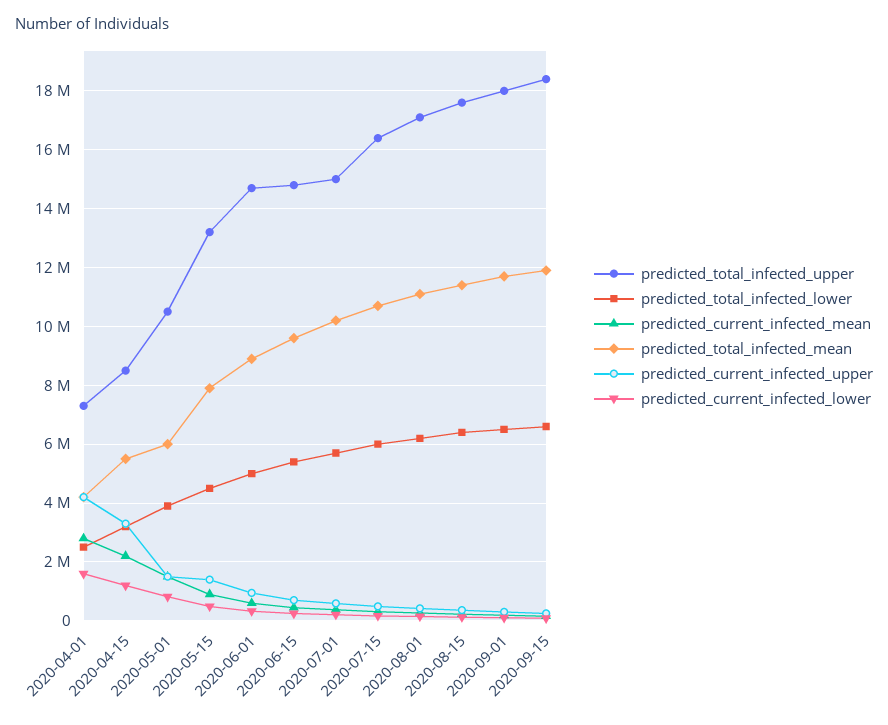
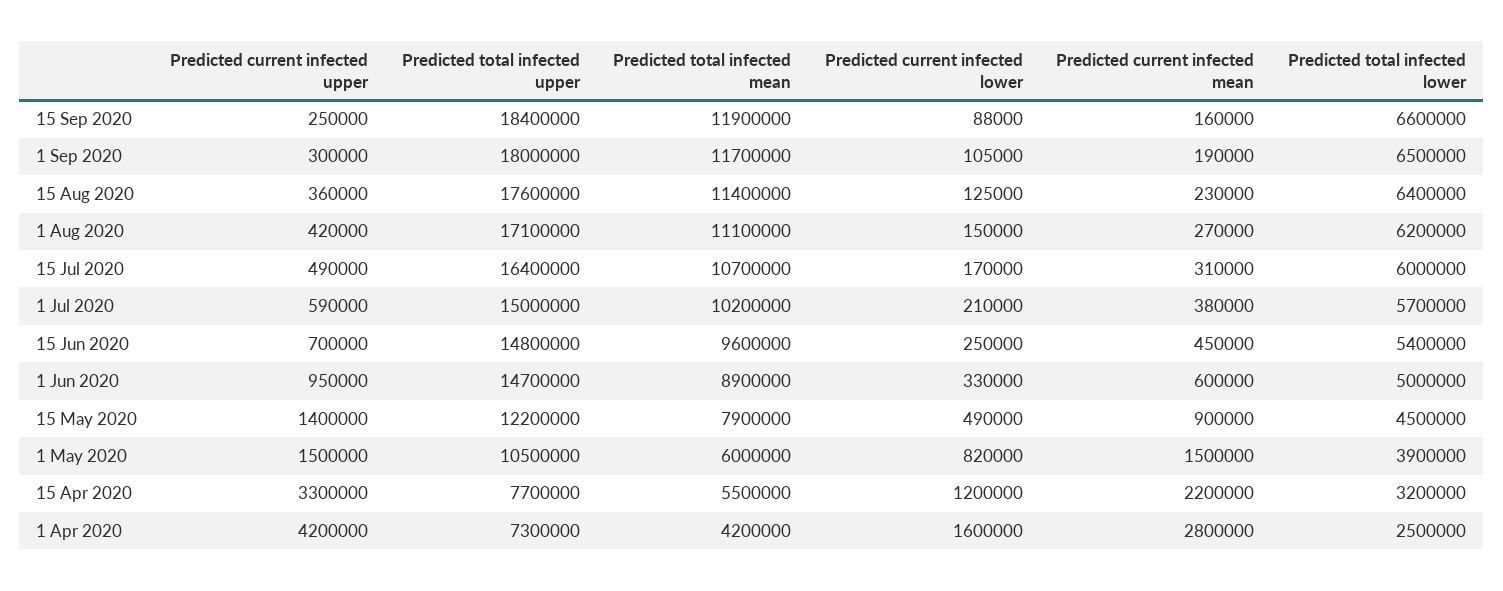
predicted_total_infected_upper, 2020-04-15: 8500000 -> 7700000
predicted_total_infected_upper, 2020-05-15: 13250000 -> 12200000

